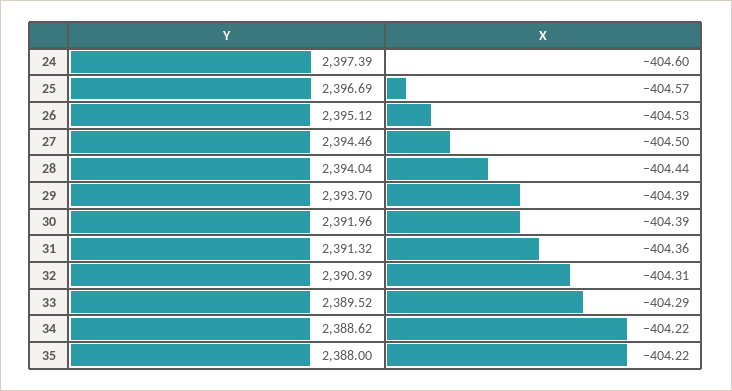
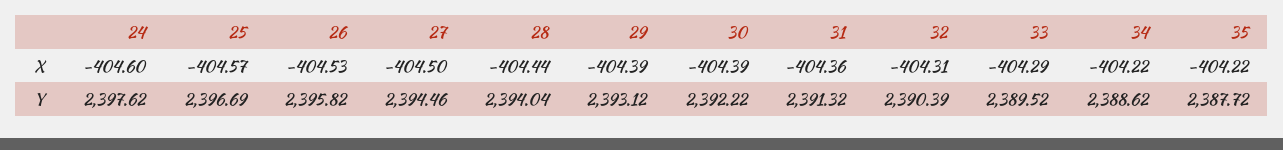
Y, 24: 2397.39 -> 2397.62
Y, 26: 2395.12 -> 2395.82
Y, 29: 2393.7 -> 2393.12
Y, 30: 2391.96 -> 2392.22
Y, 35: 2388 -> 2387.72

